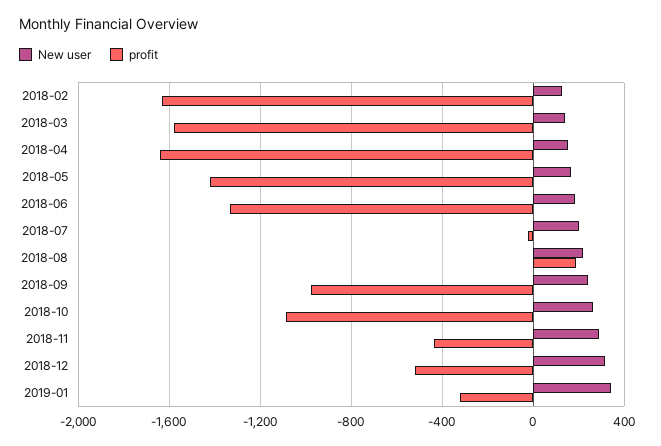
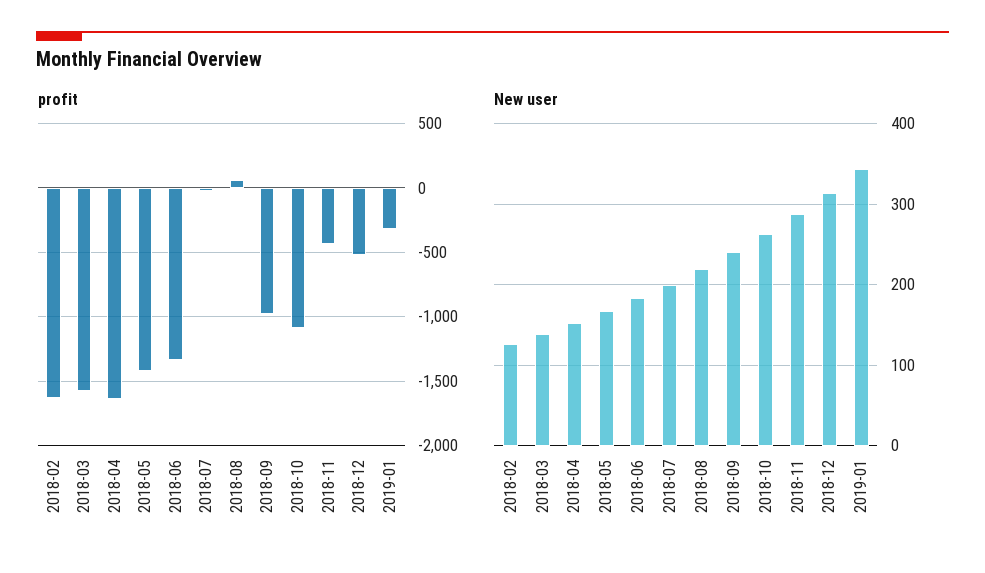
profit, 2018-08: 200 -> 50

